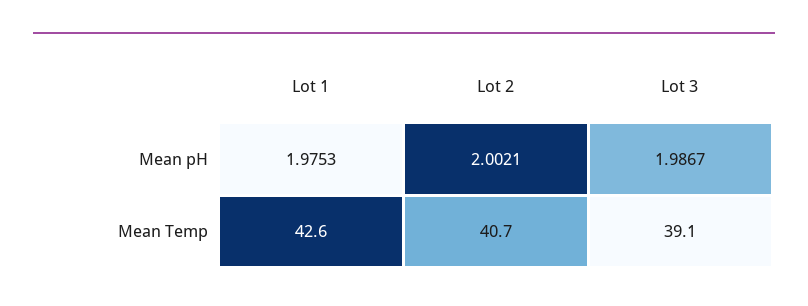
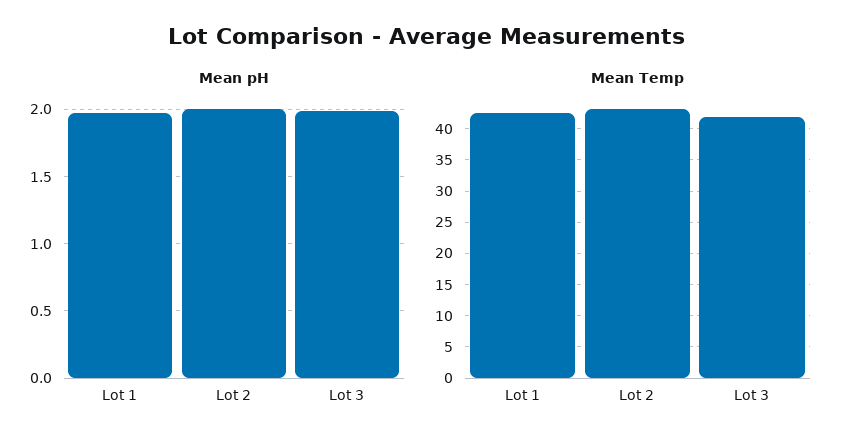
Mean Temp, Lot 2: 40.7 -> 43
Mean Temp, Lot 3: 39.1 -> 42

